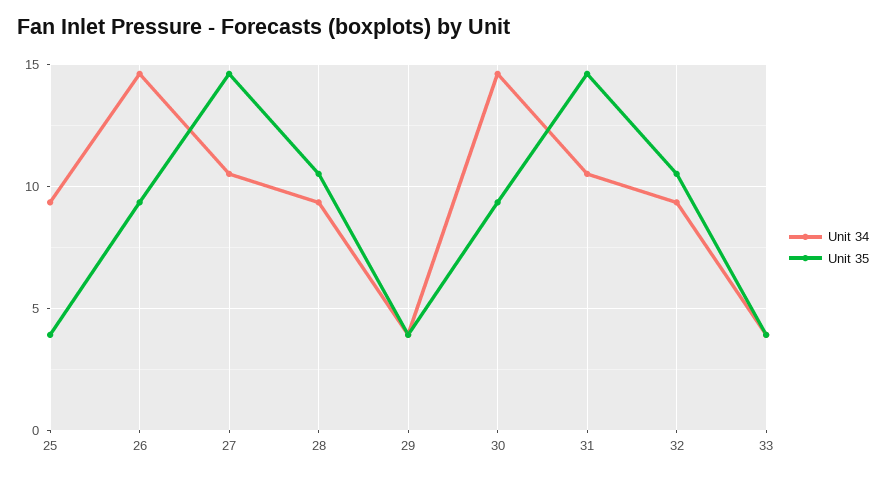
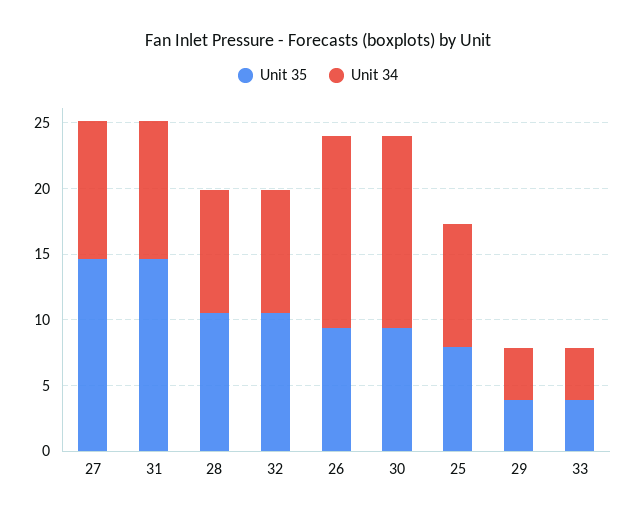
Unit 35, 25: 4 -> 8

